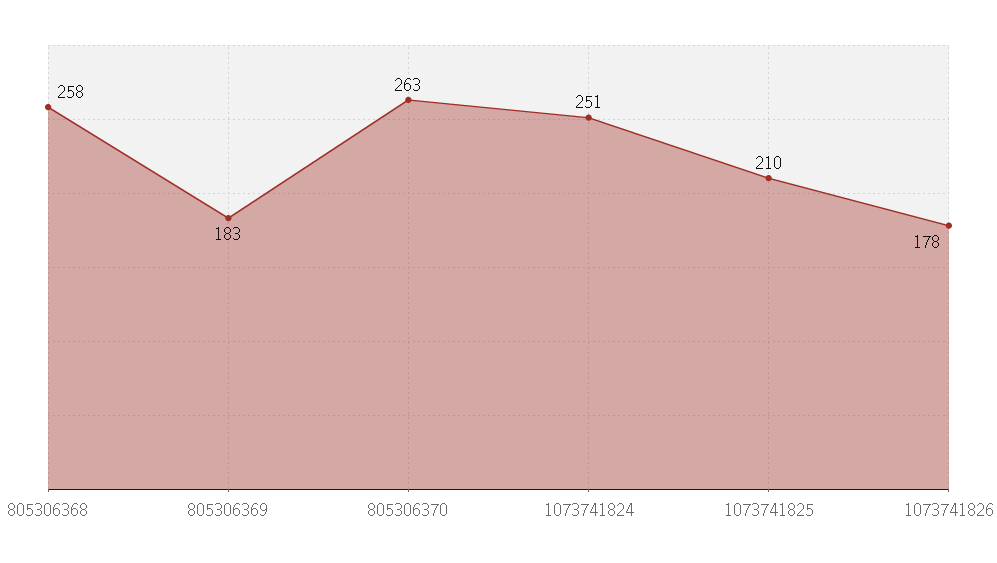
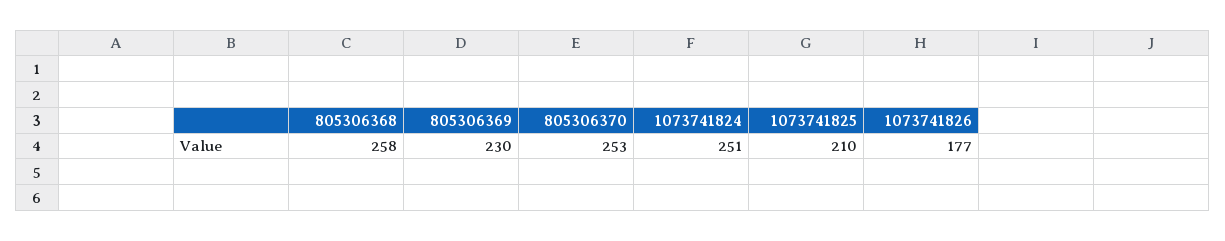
805306369: 183 -> 230
805306370: 263 -> 253
1073741826: 178 -> 177

